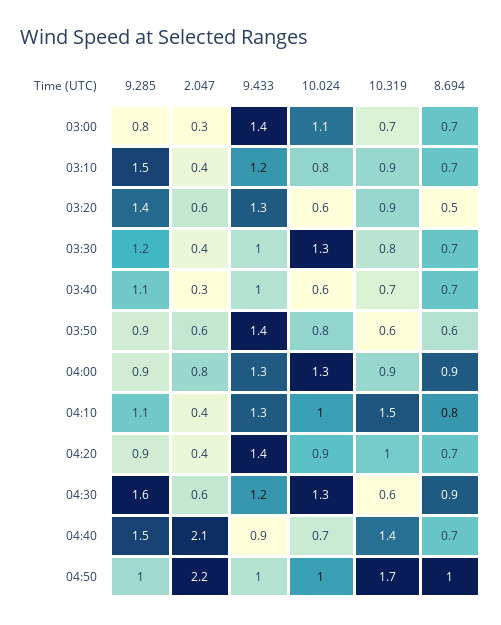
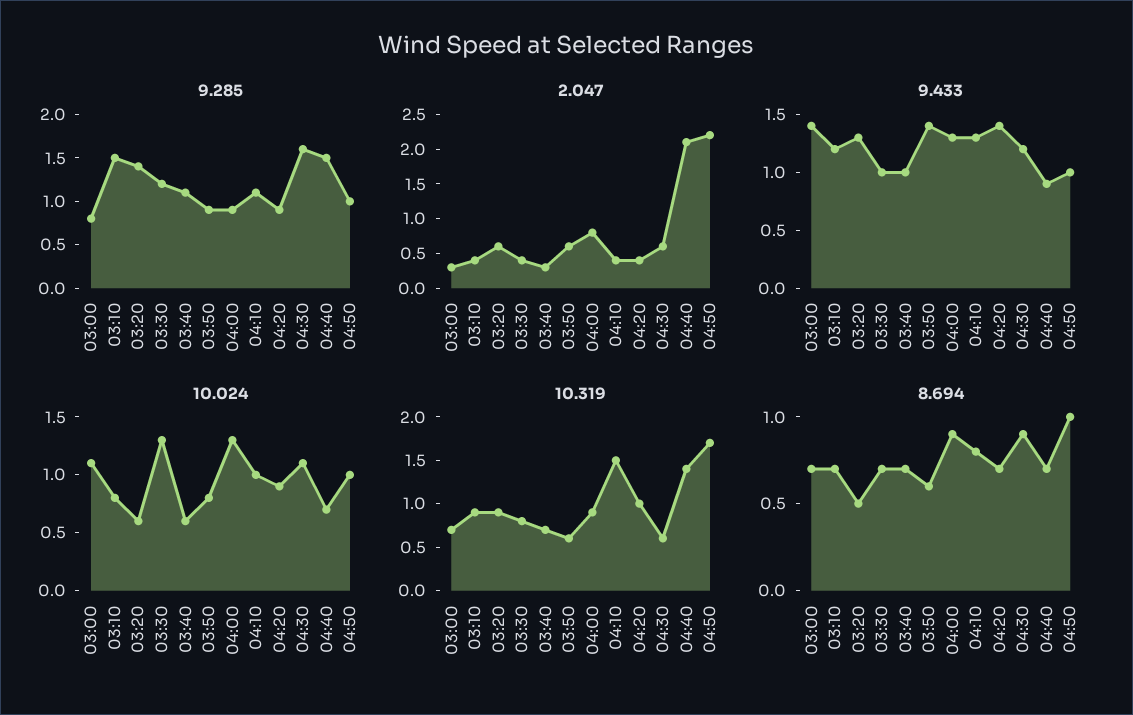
10.024, 04:30: 1.3 -> 1.1

